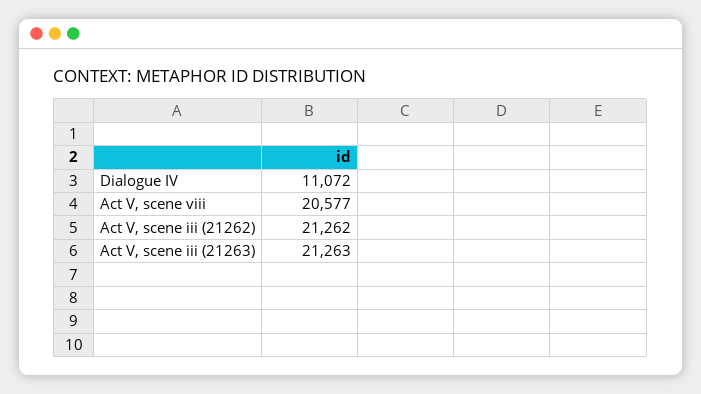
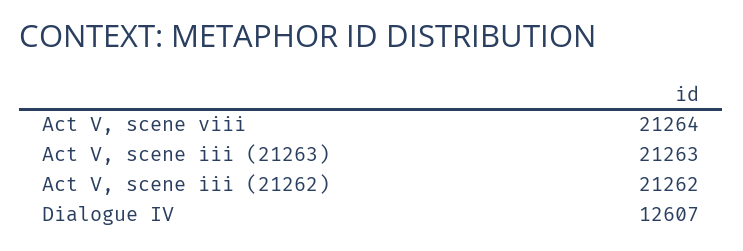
Dialogue IV: 11072 -> 12607
Act V, scene viii: 20577 -> 21264

